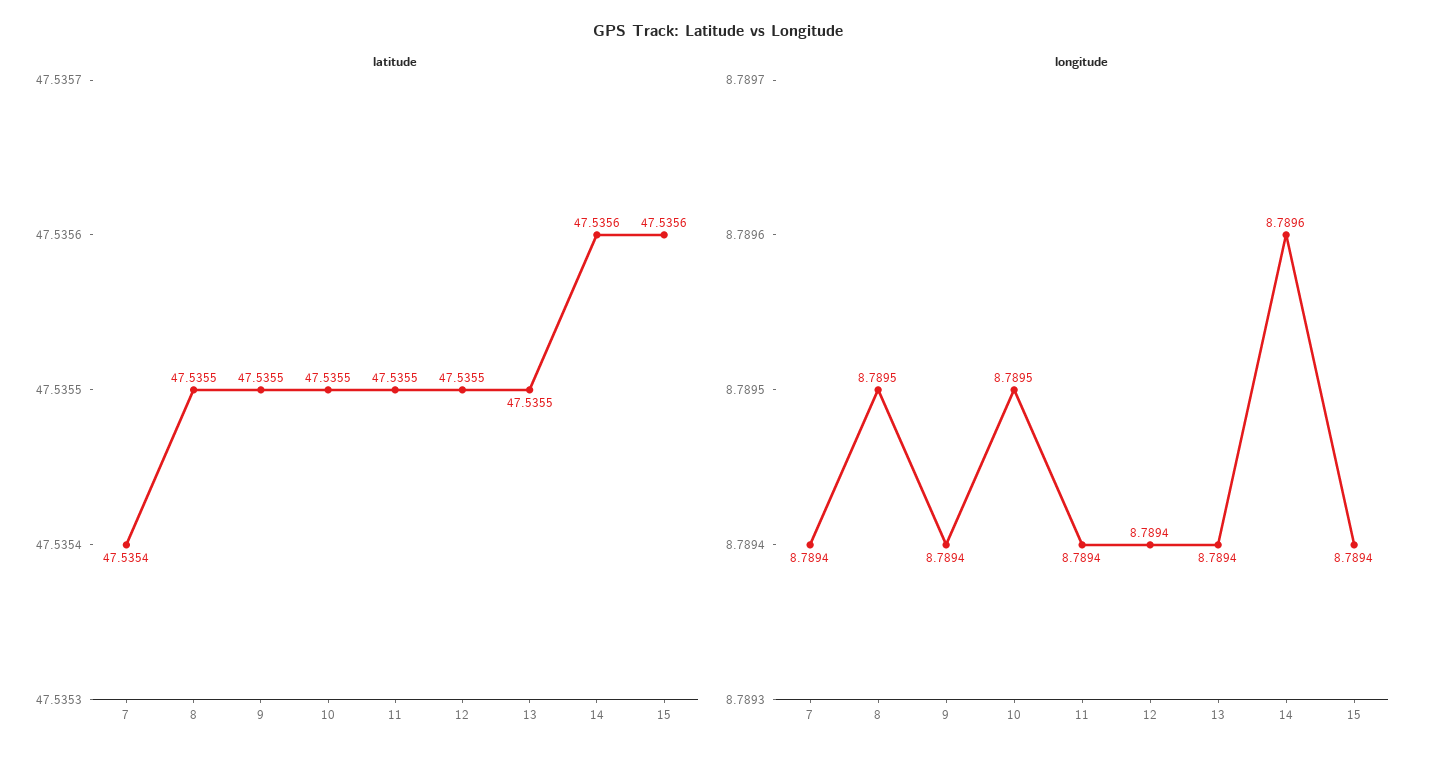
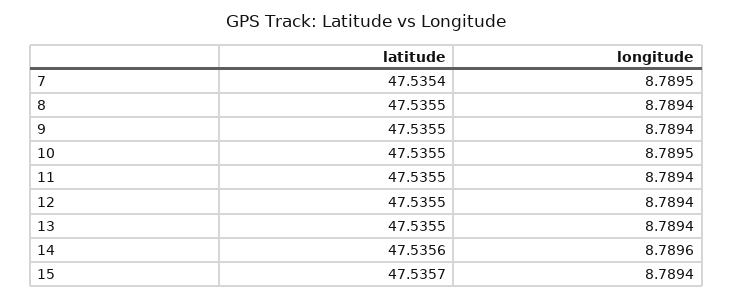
latitude, 15: 47.5356 -> 47.5357
longitude, 7: 8.7894 -> 8.7895
longitude, 8: 8.7895 -> 8.7894

